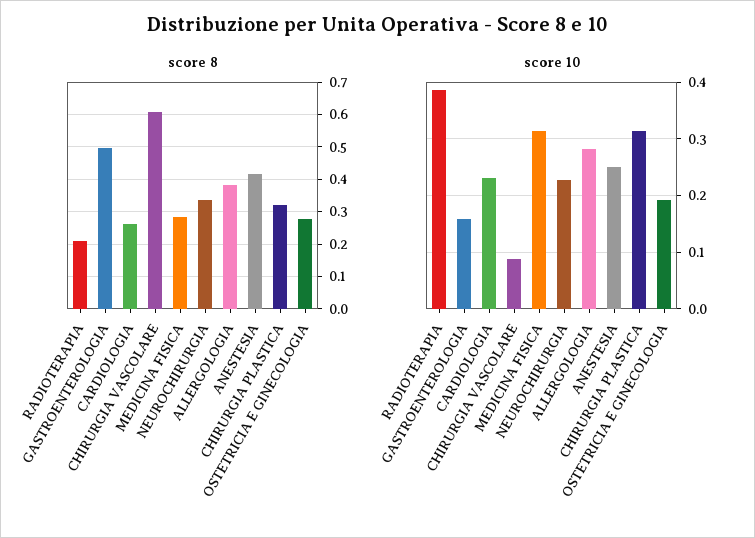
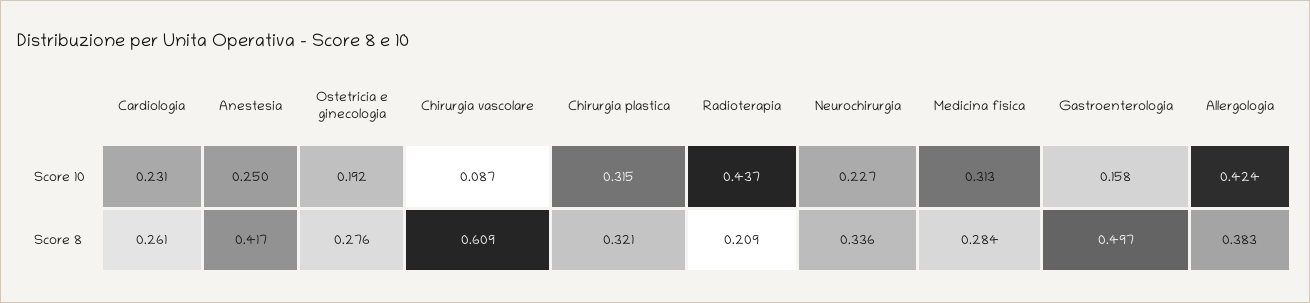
score 10, RADIOTERAPIA: 0.38 -> 0.437
score 10, ALLERGOLOGIA: 0.28 -> 0.424

